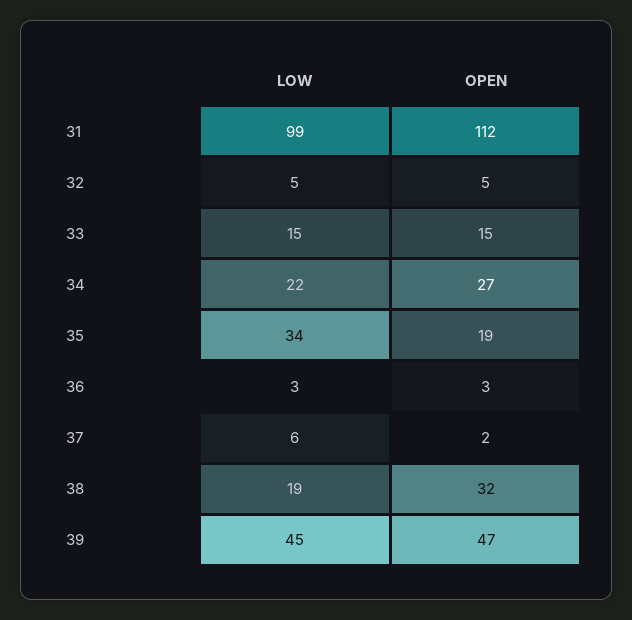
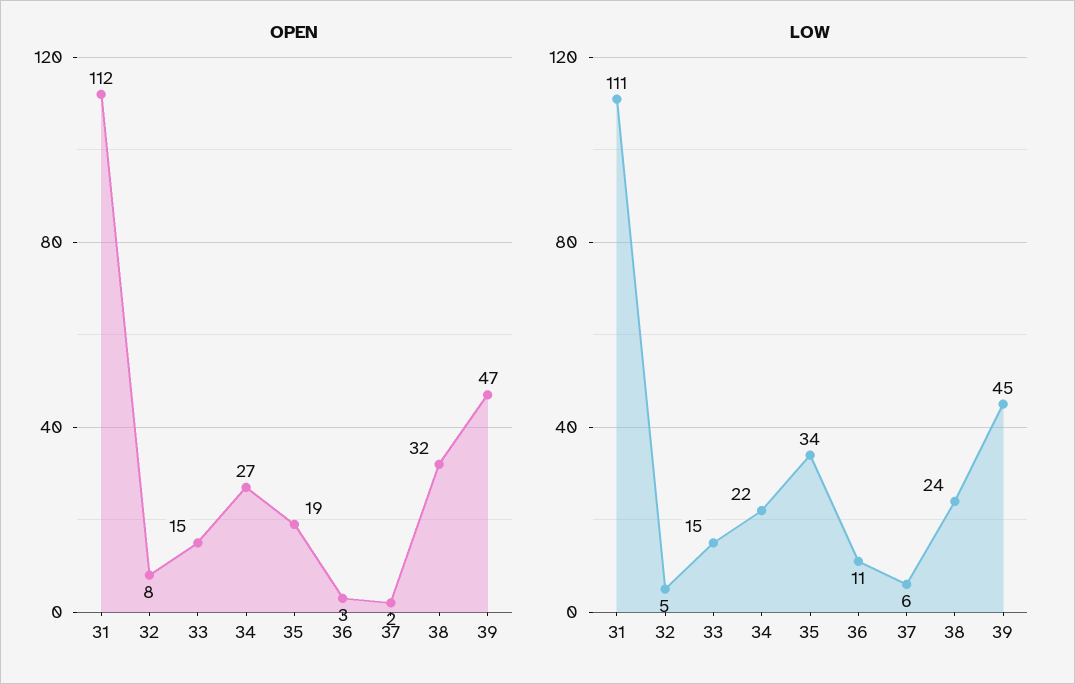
LOW, 31: 99 -> 111
OPEN, 32: 5 -> 8
LOW, 36: 3 -> 11
LOW, 38: 19 -> 24

